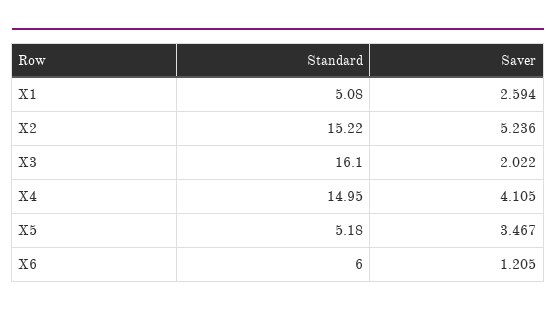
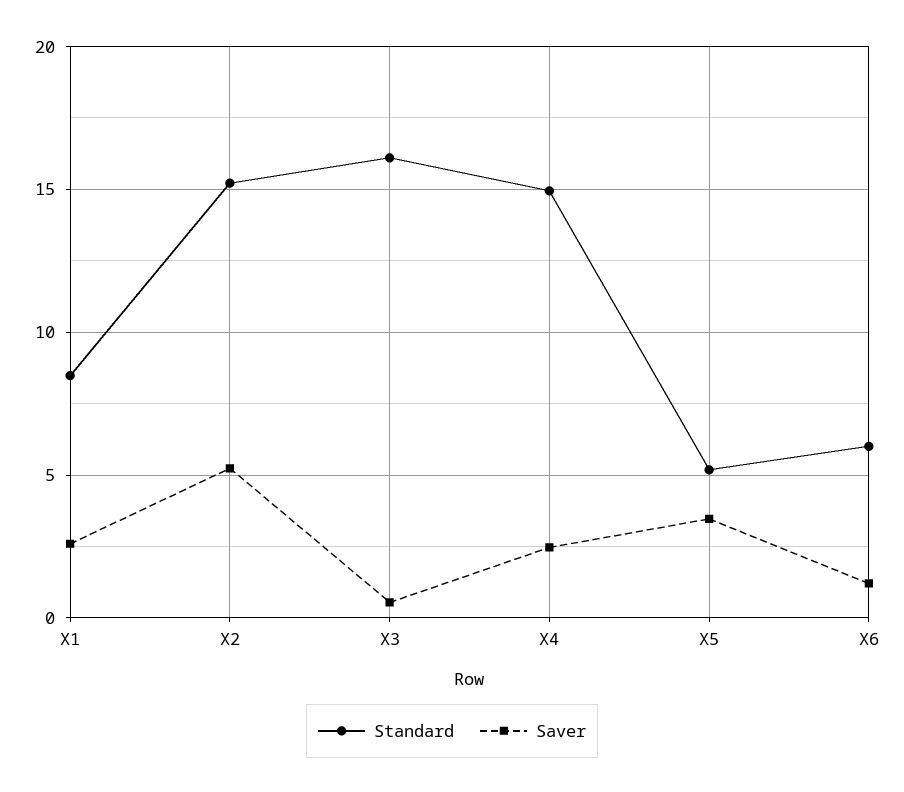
Standard, X1: 5.08 -> 8.5
Saver, X3: 2.022 -> 0.5
Saver, X4: 4.105 -> 2.5

